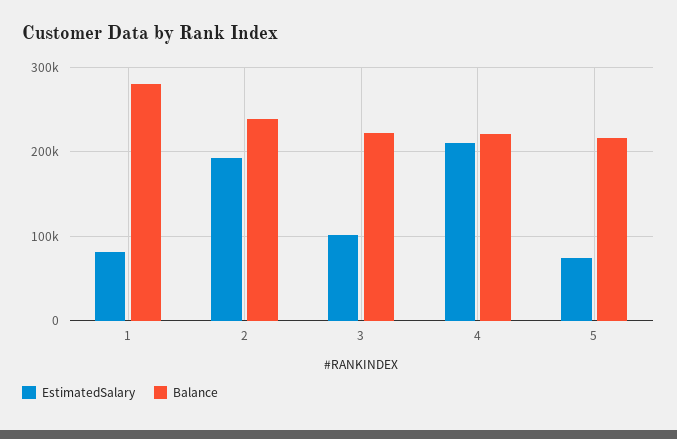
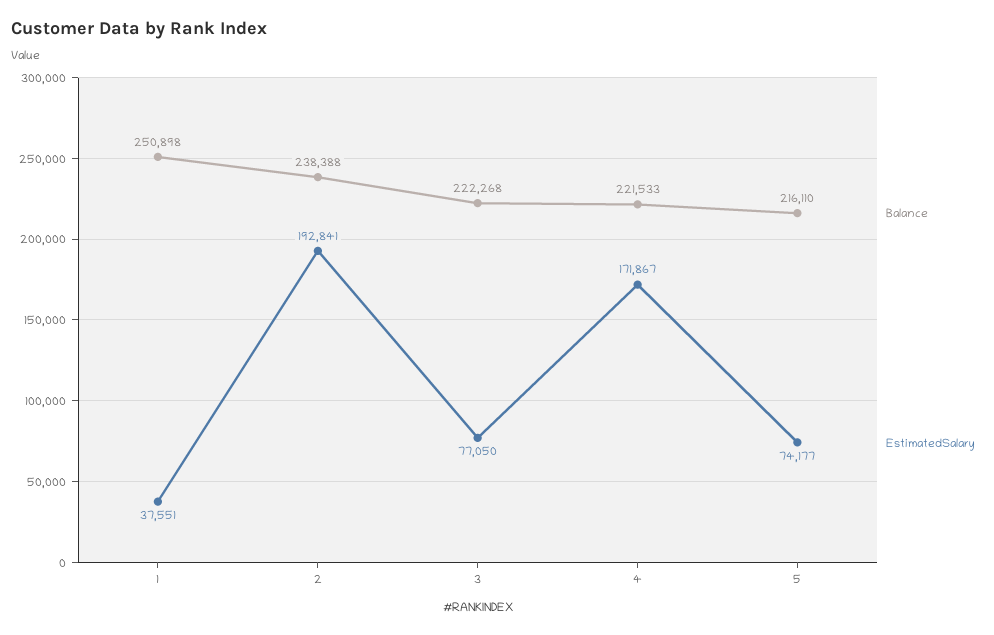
EstimatedSalary, 1: 80000 -> 37551
Balance, 1: 280000 -> 250898
EstimatedSalary, 3: 100000 -> 77050
EstimatedSalary, 4: 210000 -> 171867

